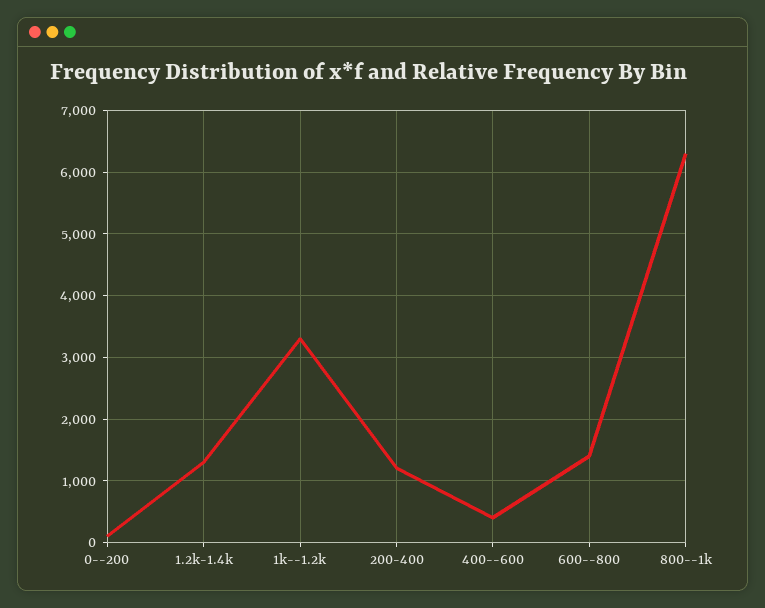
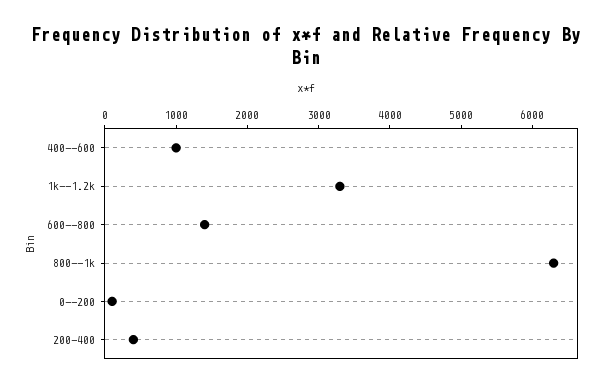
1.2k-1.4k: 1300 -> none
200-400: 1200 -> 400
400--600: 400 -> 1000

